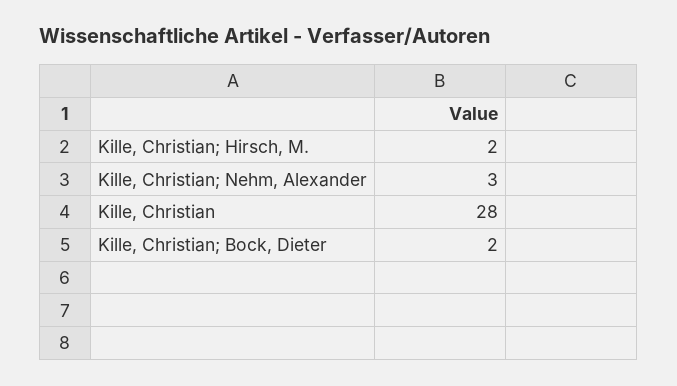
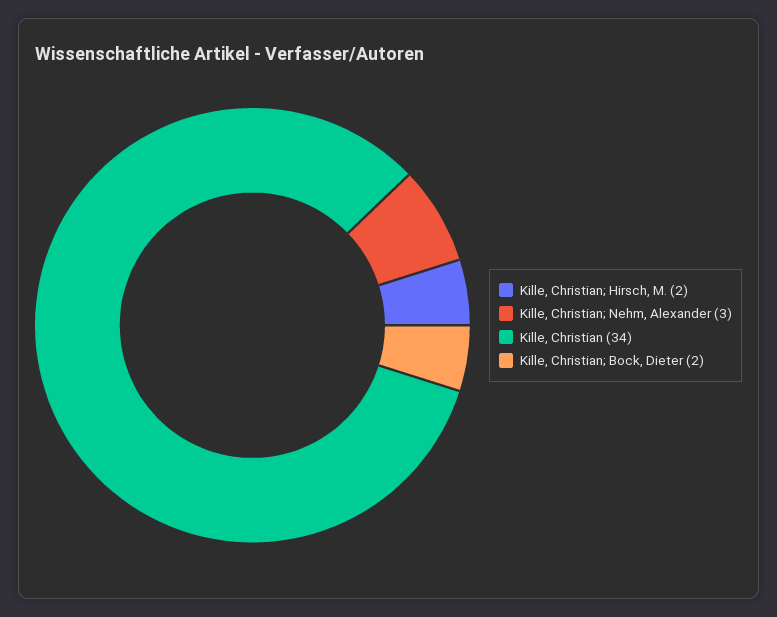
Kille, Christian: 28 -> 34

